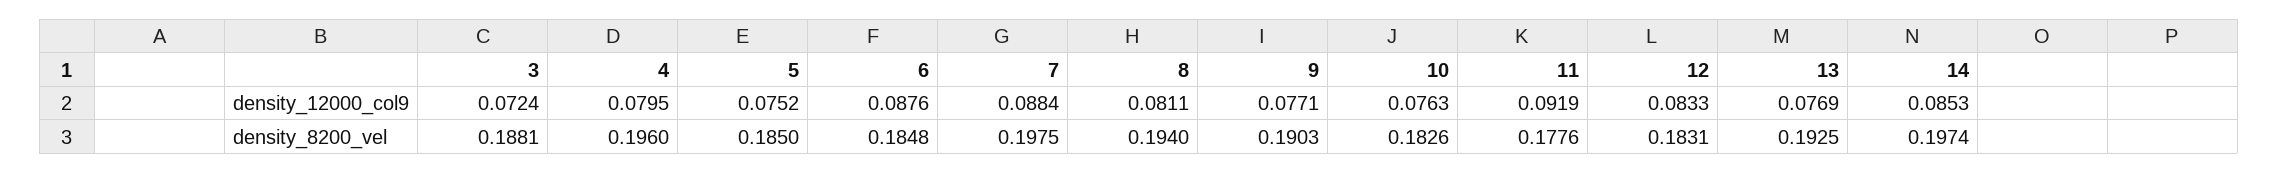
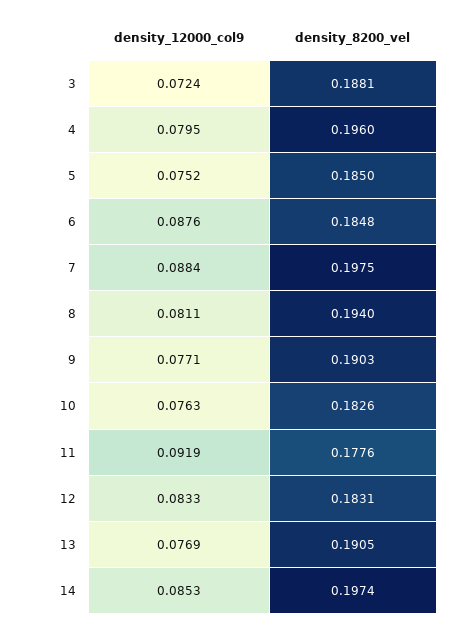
13, density_8200_vel: 0.1925 -> 0.1905

